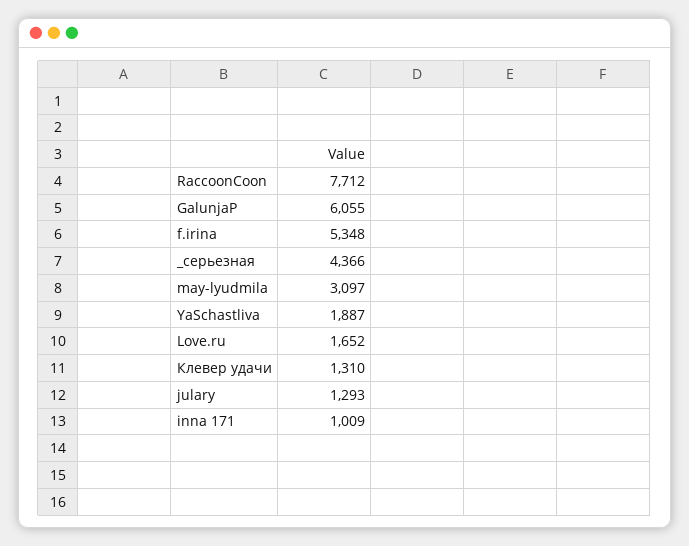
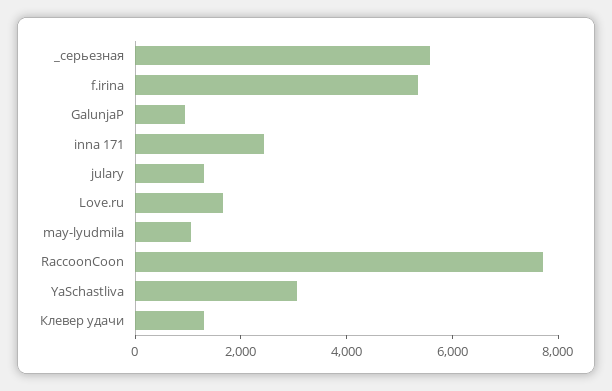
GalunjaP: 6055 -> 1000
_серьезная: 4366 -> 5500
may-lyudmila: 3097 -> 1000
YaSchastliva: 1887 -> 3000
inna 171: 1009 -> 2500

